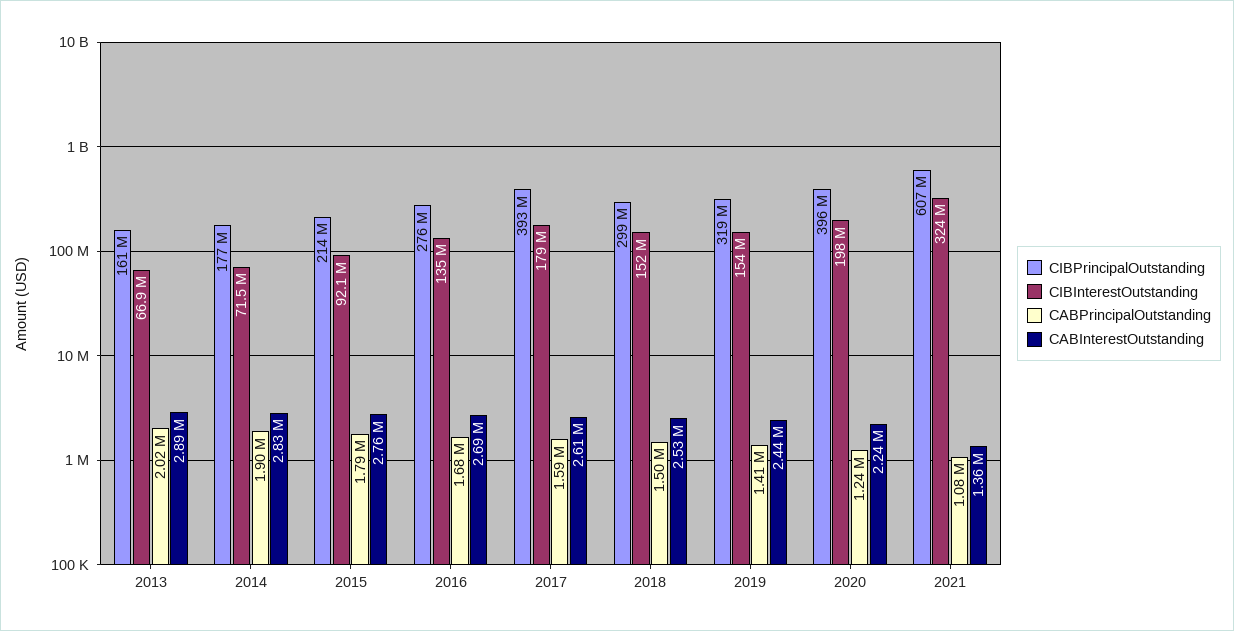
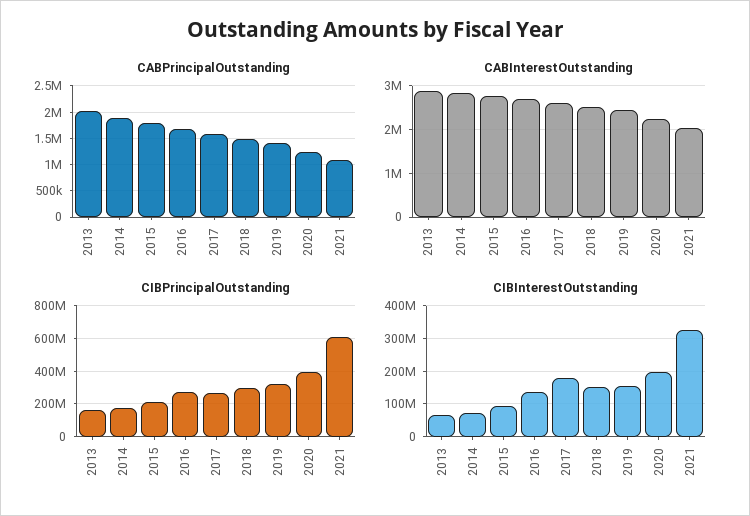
CIBPrincipalOutstanding, 2017: 393000000 -> 250000000
CABInterestOutstanding, 2021: 1360000 -> 2000000

